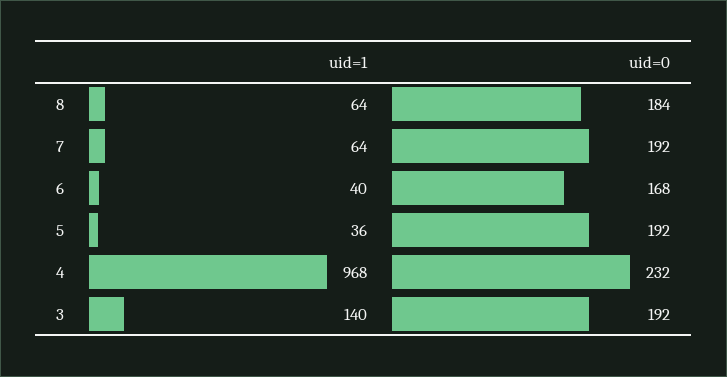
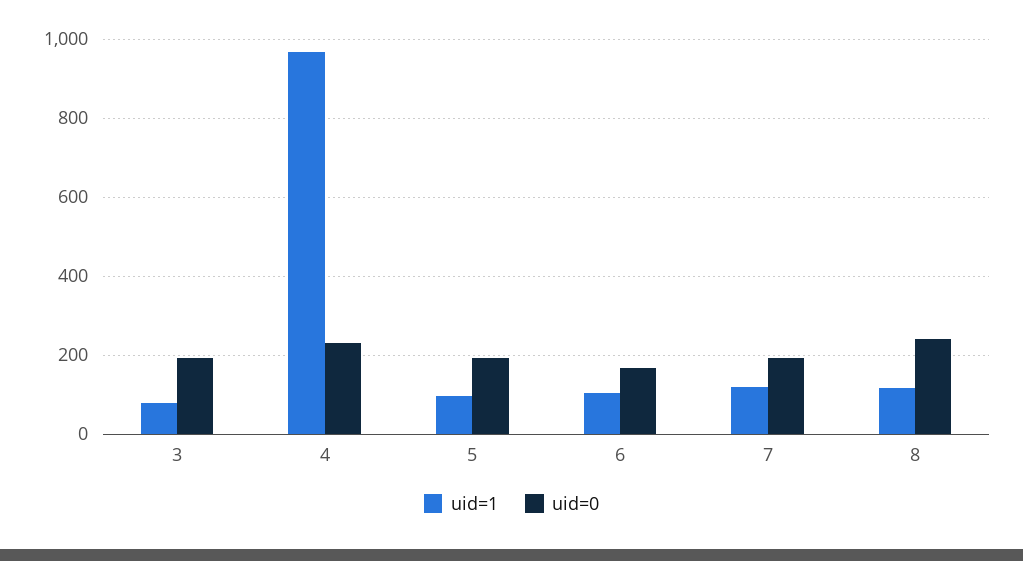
uid=1, 8: 64 -> 120
uid=0, 8: 184 -> 240
uid=1, 7: 64 -> 120
uid=1, 6: 40 -> 100
uid=1, 5: 36 -> 100
uid=1, 3: 140 -> 80

